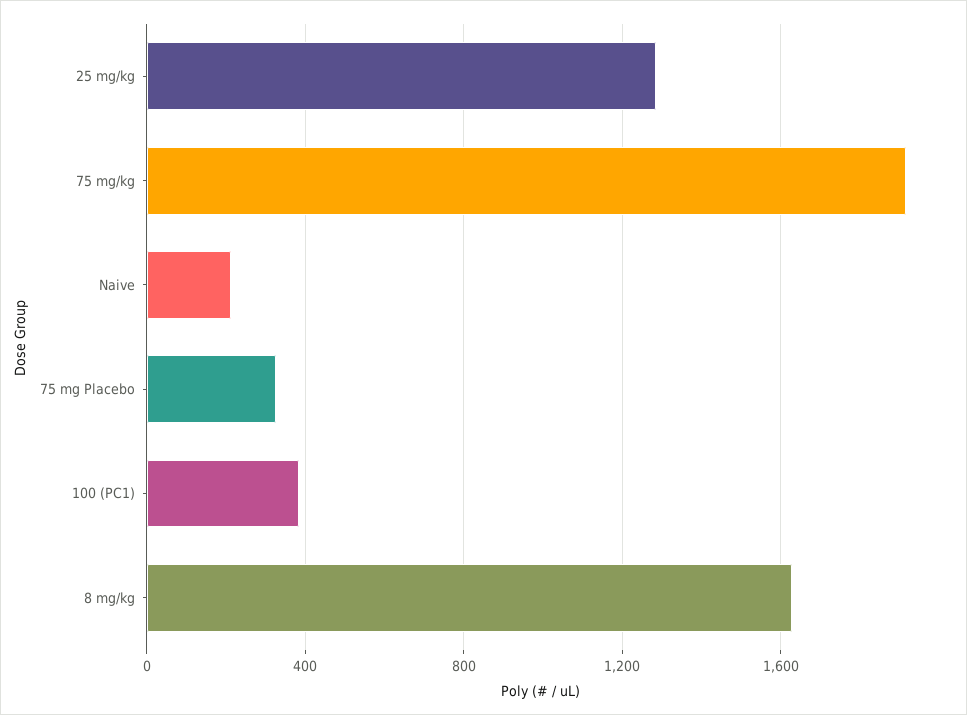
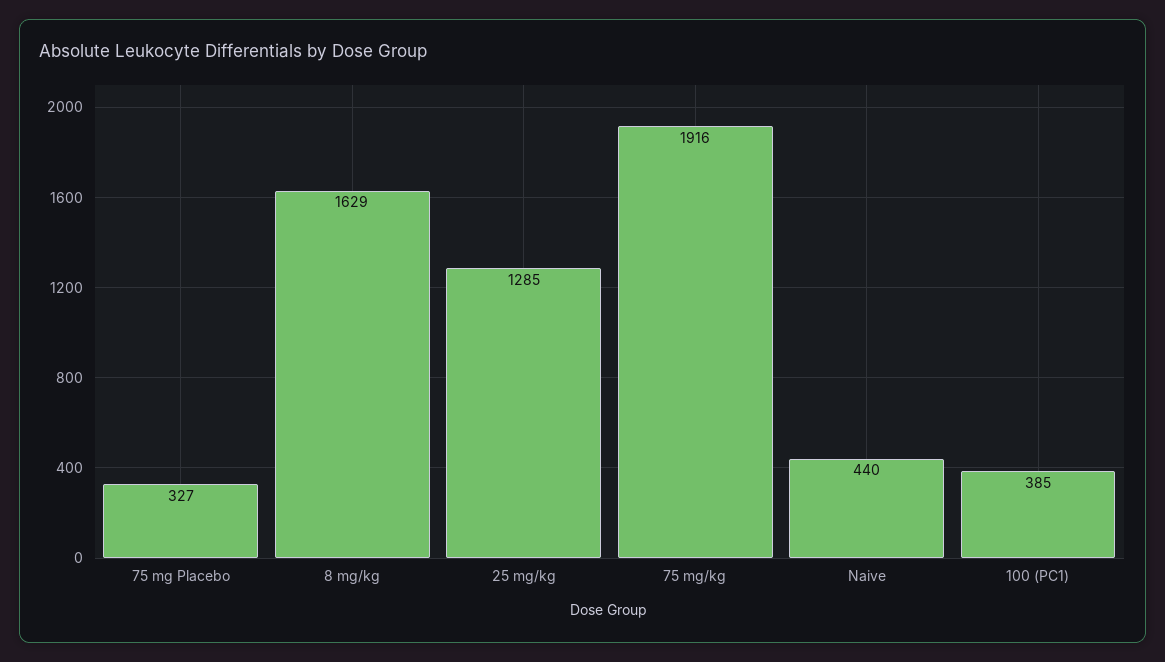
Naive: 200 -> 440

